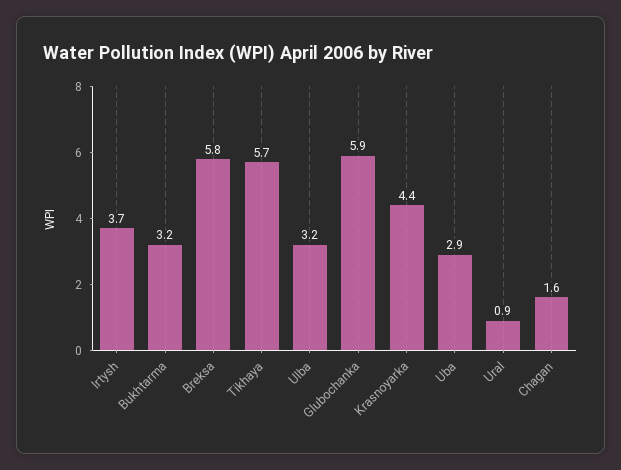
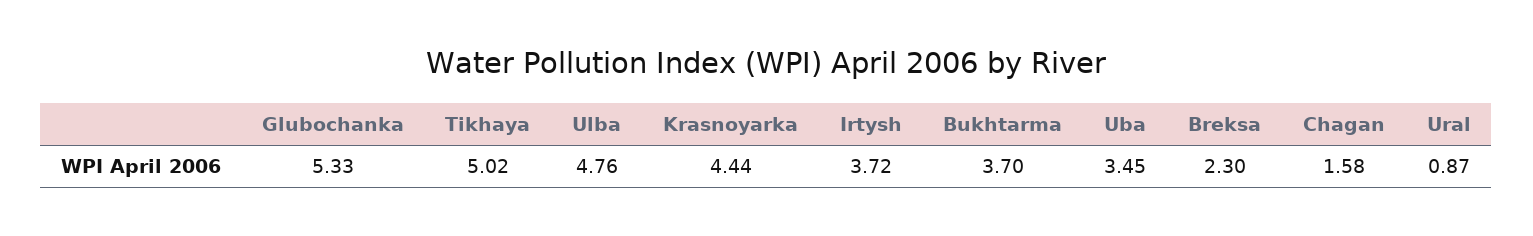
Bukhtarma: 3.2 -> 3.7
Breksa: 5.8 -> 2.3
Tikhaya: 5.7 -> 5.02
Ulba: 3.2 -> 4.76
Glubochanka: 5.9 -> 5.33
Uba: 2.9 -> 3.45

